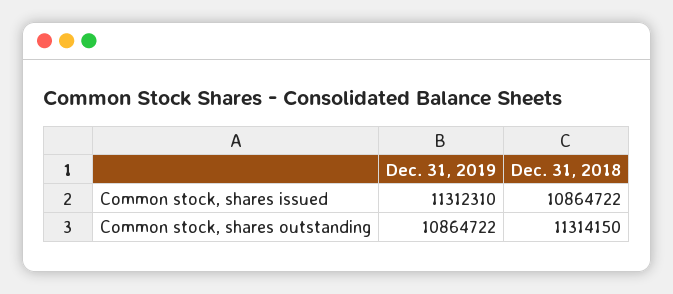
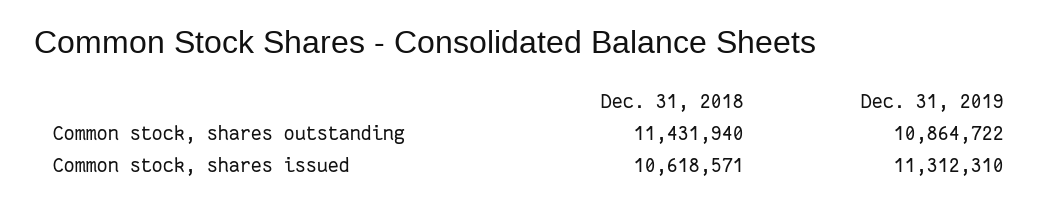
Dec. 31, 2018, Common stock, shares issued: 10864722 -> 10618571
Dec. 31, 2018, Common stock, shares outstanding: 11314150 -> 11431940

